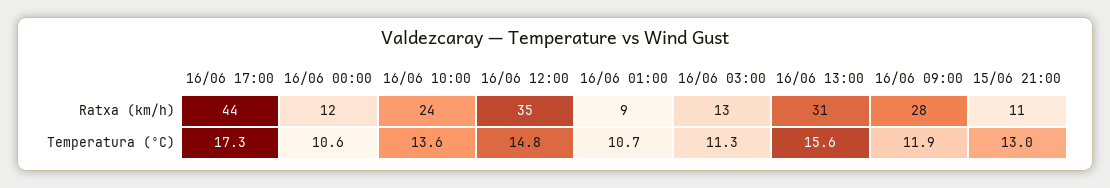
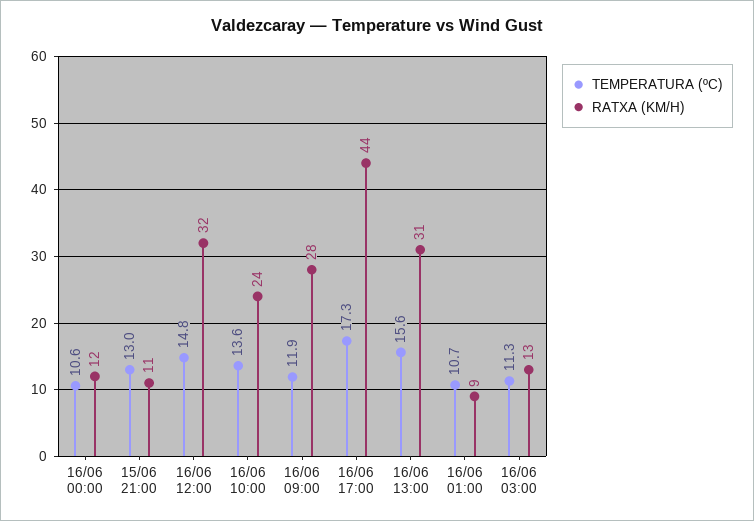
Ratxa (km/h), 16/06 12:00: 35 -> 32

